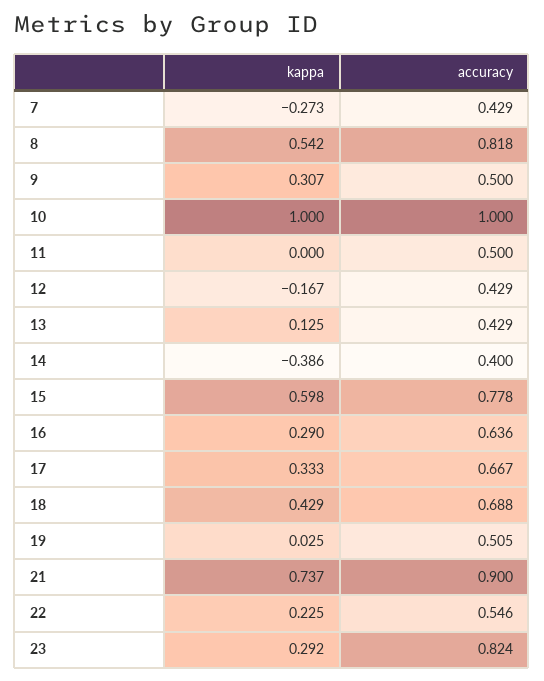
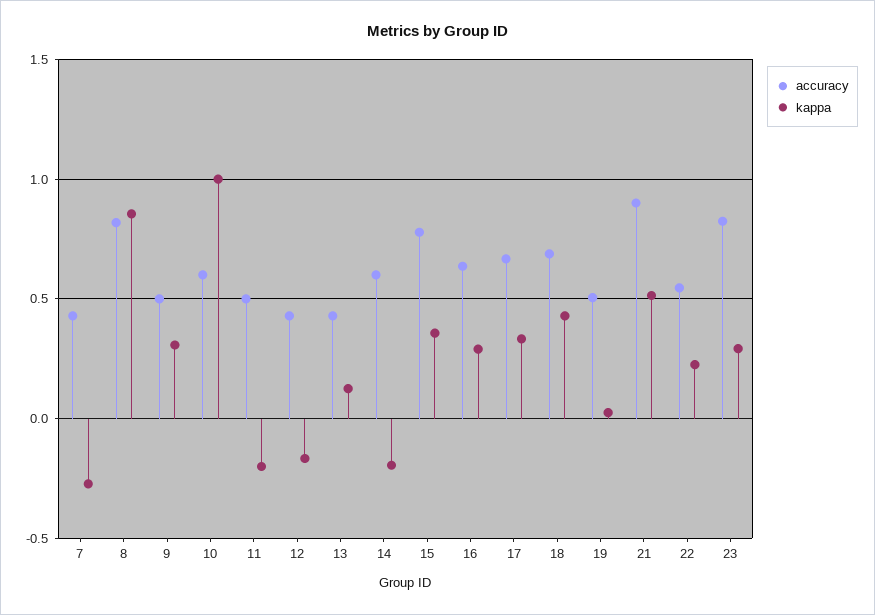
kappa, 8: 0.542 -> 0.85
accuracy, 10: 1 -> 0.6
kappa, 11: 0 -> -0.2
kappa, 14: -0.386 -> -0.2
accuracy, 14: 0.4 -> 0.6
kappa, 15: 0.598 -> 0.35
kappa, 21: 0.737 -> 0.5

